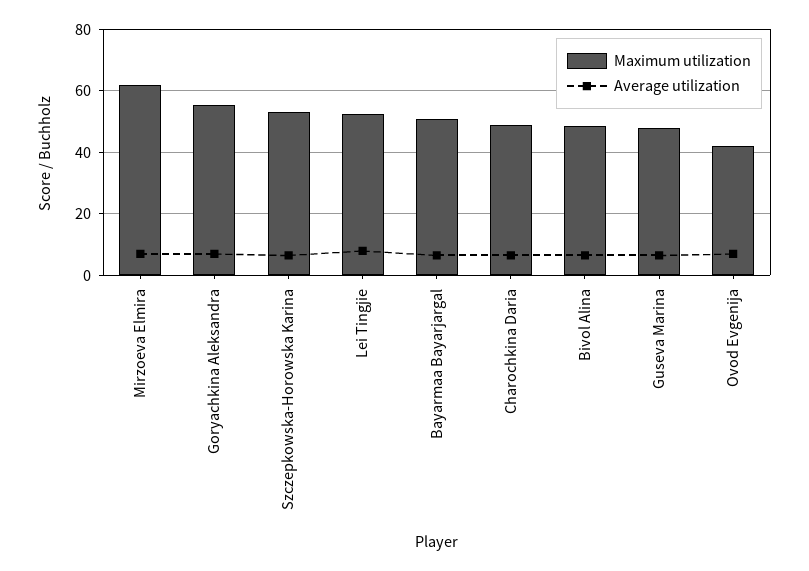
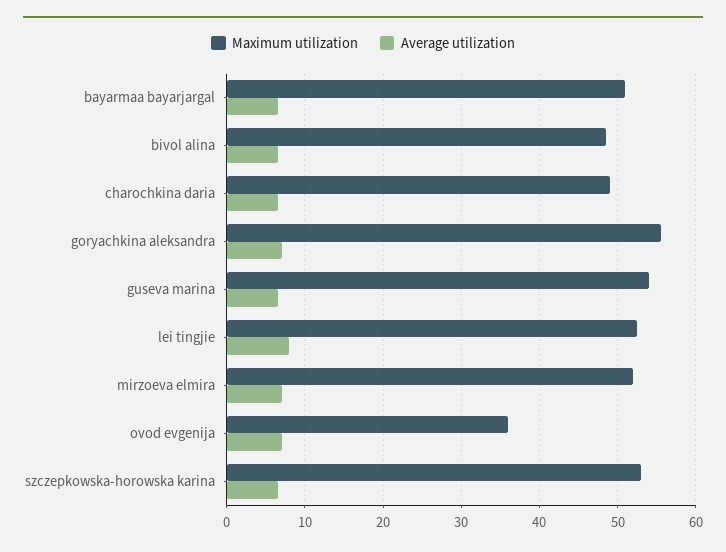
Maximum utilization, Mirzoeva Elmira: 62 -> 52
Maximum utilization, Guseva Marina: 48 -> 54
Maximum utilization, Ovod Evgenija: 42 -> 36

